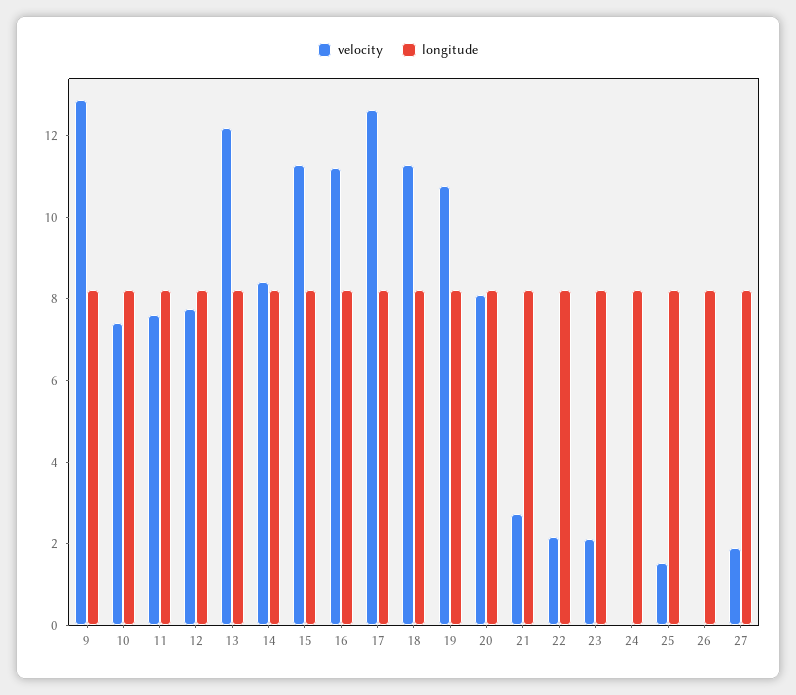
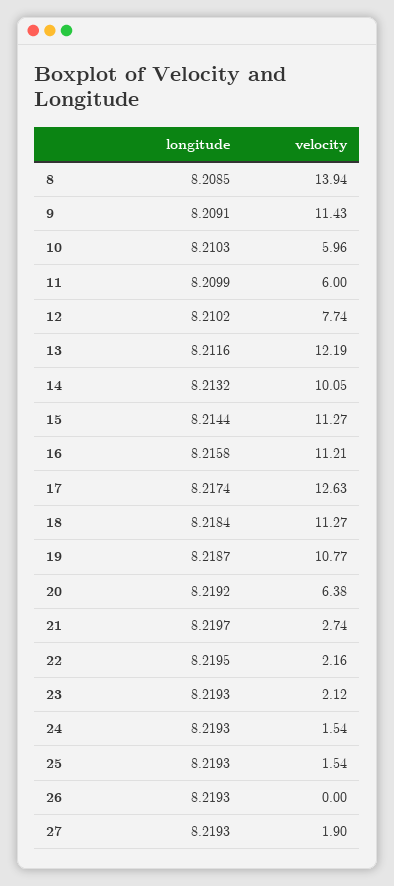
velocity, 9: 13 -> 11.43
velocity, 10: 7.5 -> 5.96
velocity, 11: 7.5 -> 6
velocity, 14: 8.5 -> 10.05
velocity, 20: 8 -> 6.38
velocity, 24: 0 -> 1.54
longitude, 8: none -> 8.2085
velocity, 8: none -> 13.94

